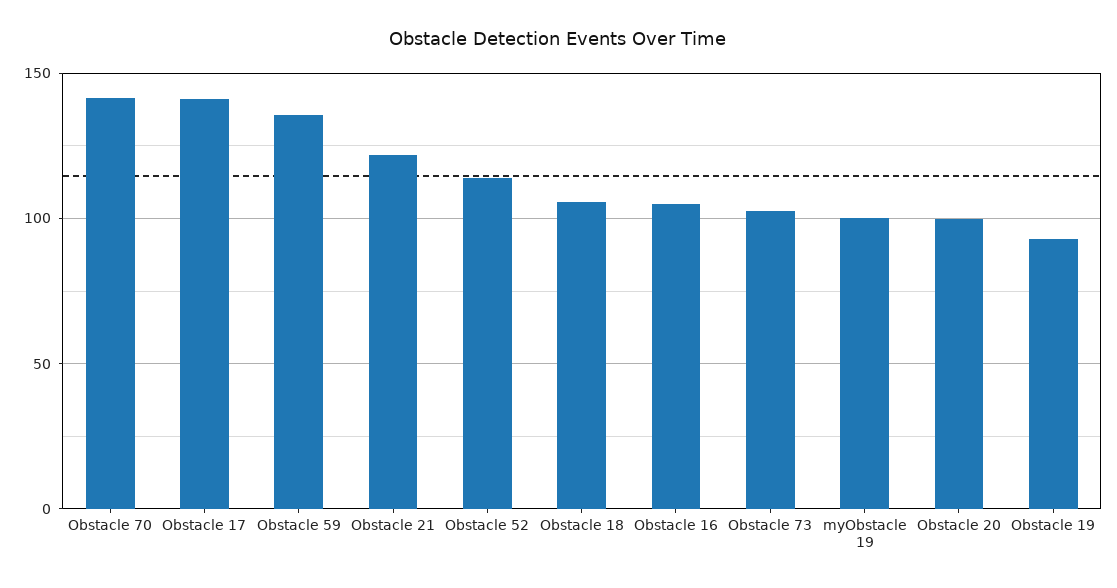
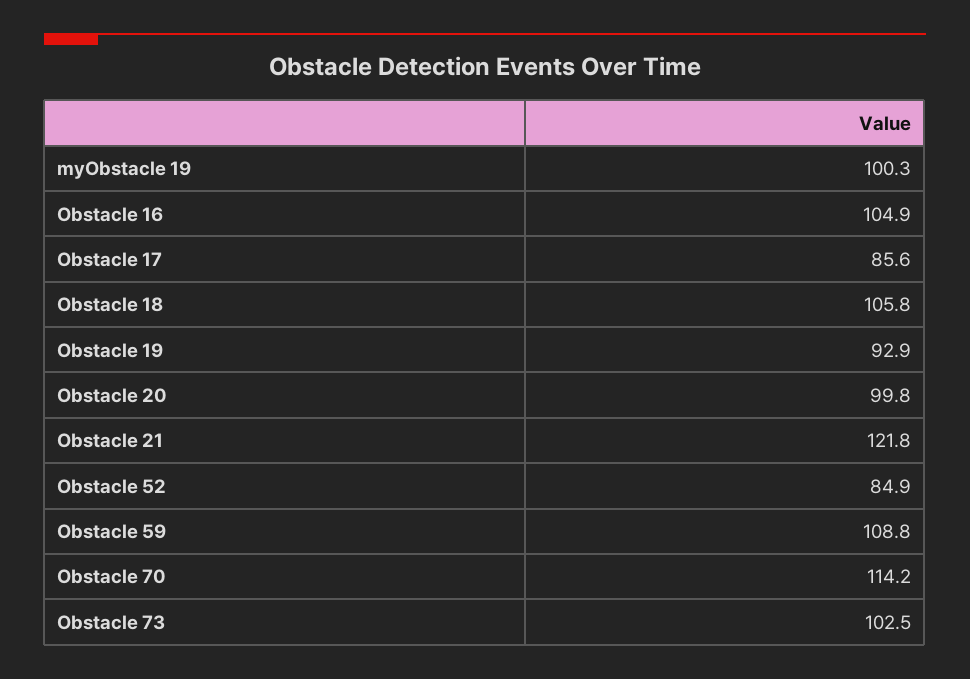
Obstacle 70: 140 -> 114.2
Obstacle 17: 140 -> 85.6
Obstacle 59: 135 -> 108.8
Obstacle 52: 115 -> 84.9

